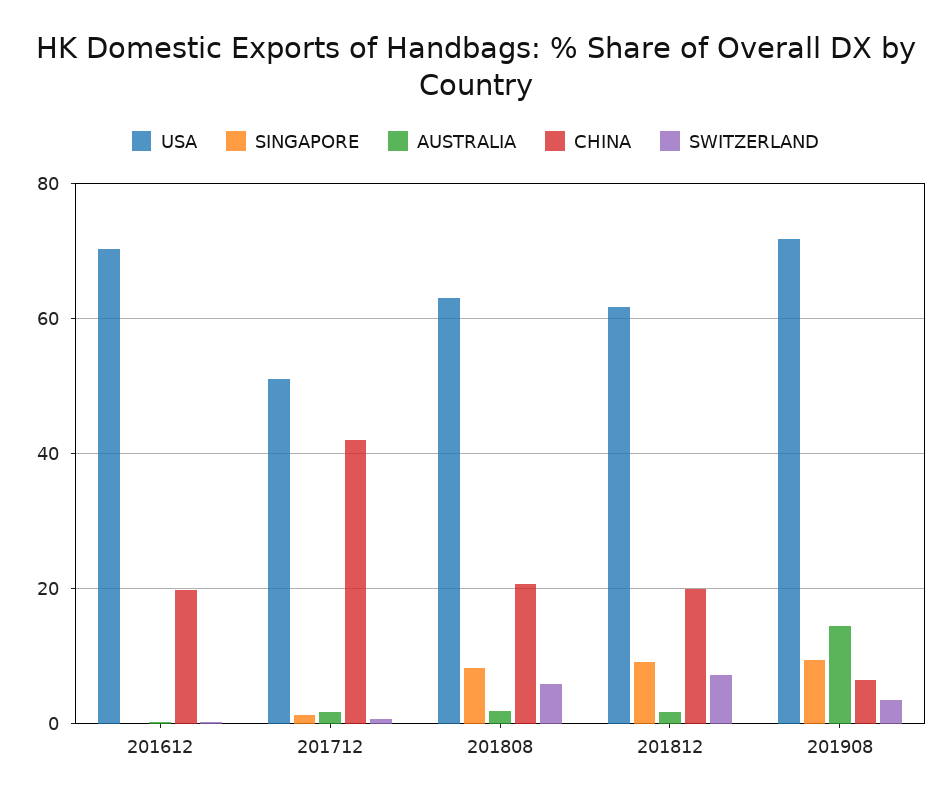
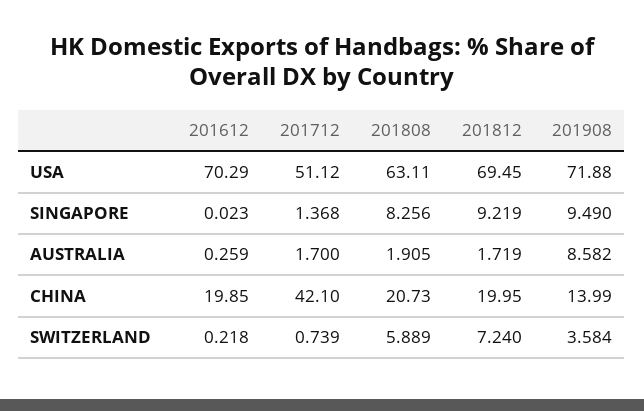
USA, 201812: 62 -> 69.45
AUSTRALIA, 201908: 14 -> 8.582
CHINA, 201908: 6 -> 13.99

